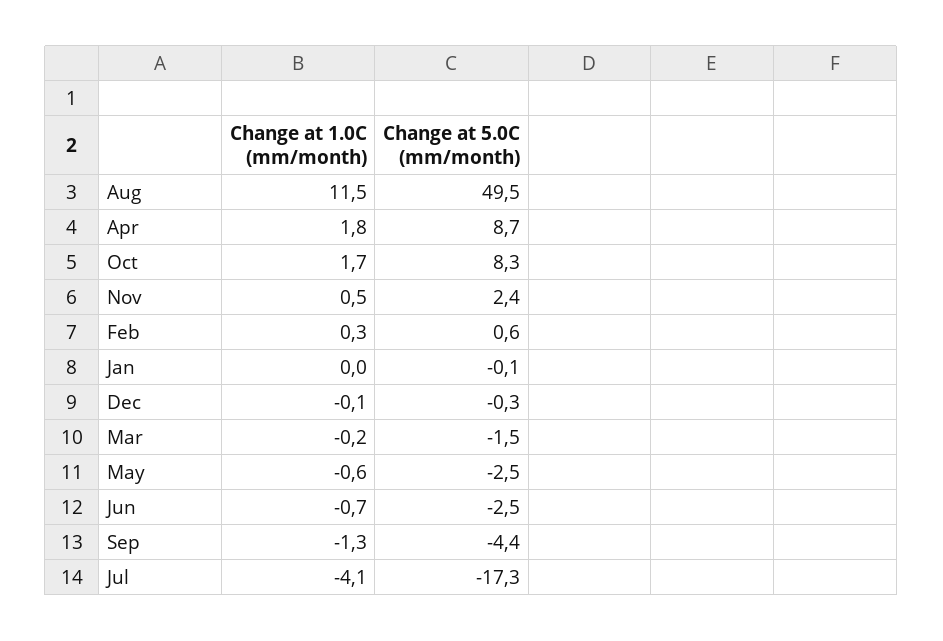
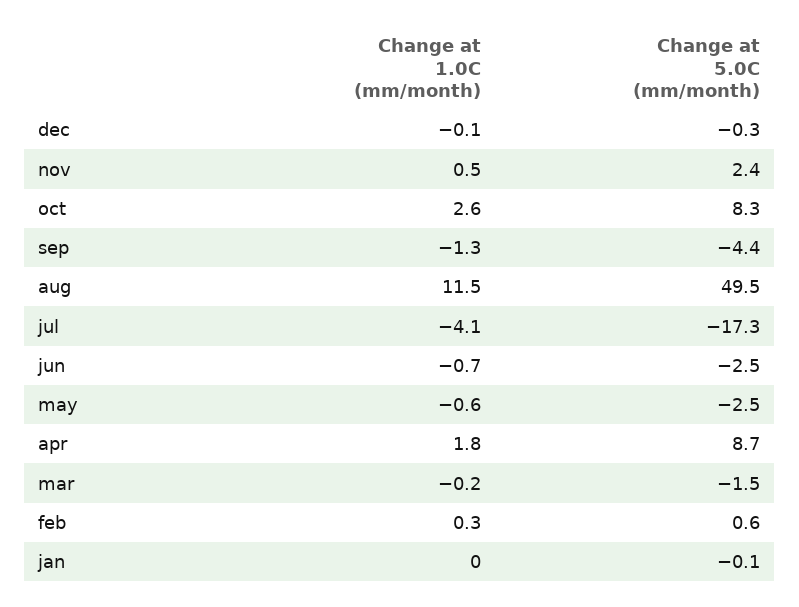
Change at 1.0C (mm/month), Oct: 1.7 -> 2.6

